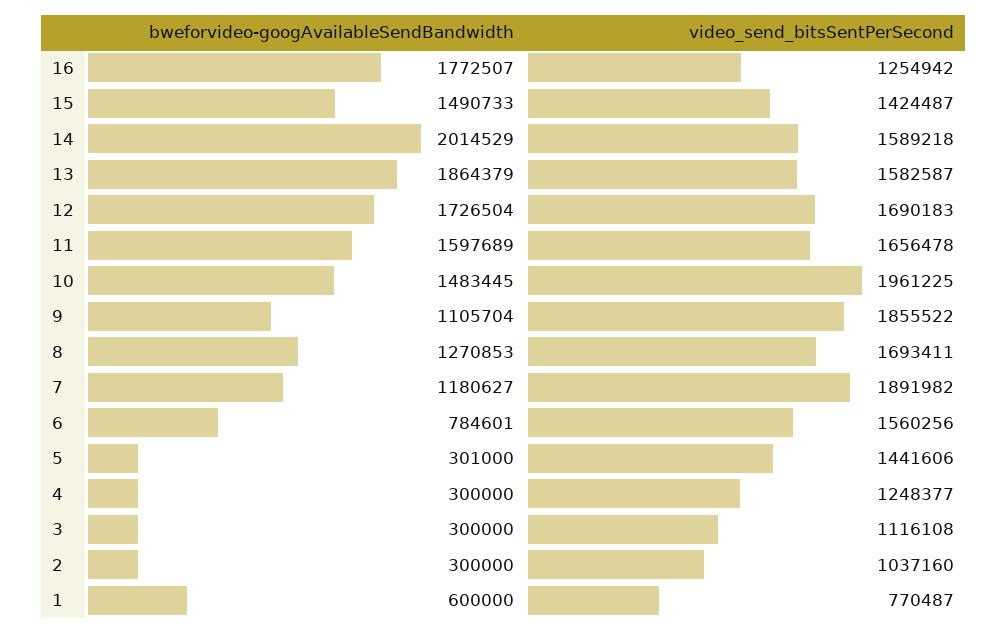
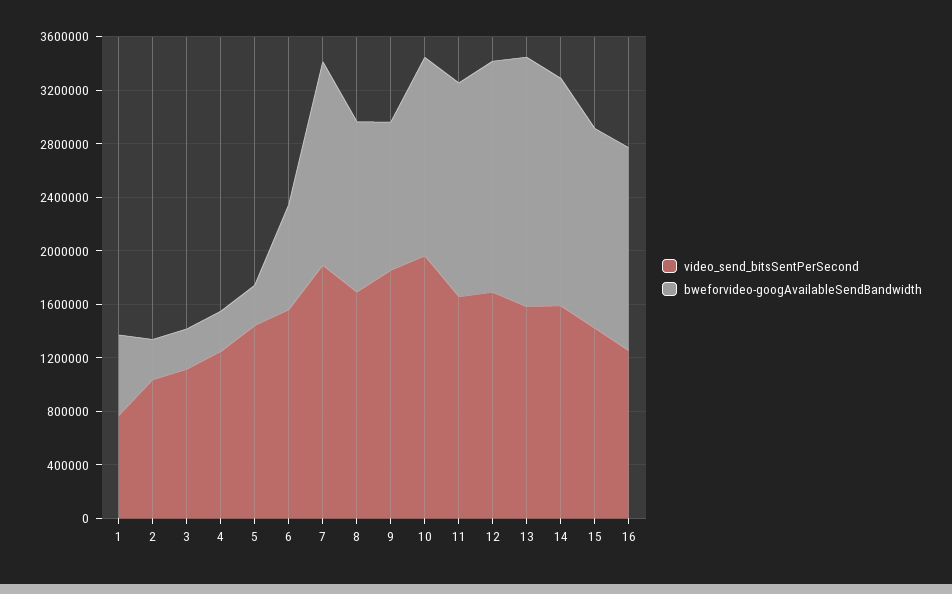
bweforvideo-googAvailableSendBandwidth, 16: 1772507 -> 1500000
bweforvideo-googAvailableSendBandwidth, 14: 2014529 -> 1700000
bweforvideo-googAvailableSendBandwidth, 7: 1180627 -> 1500000

